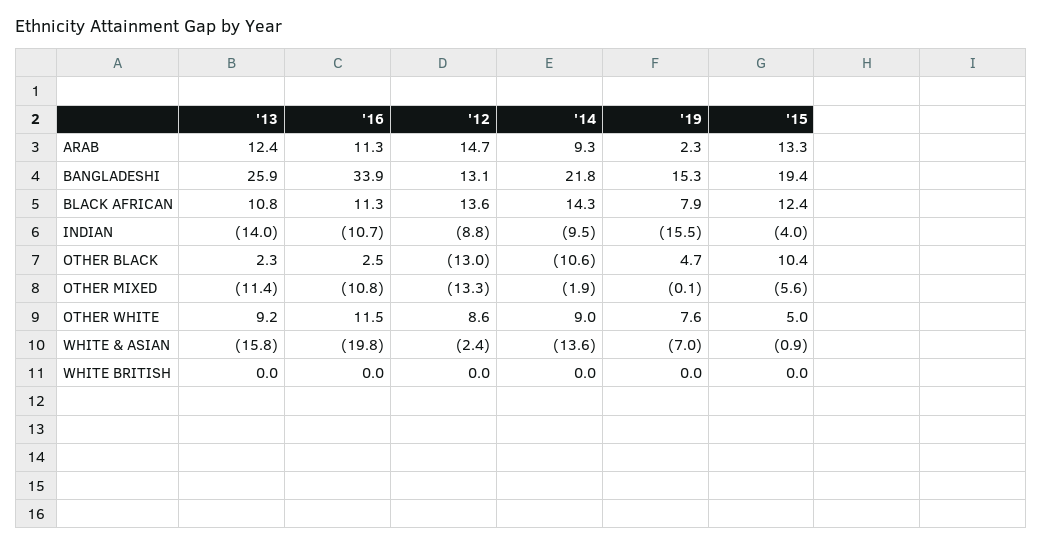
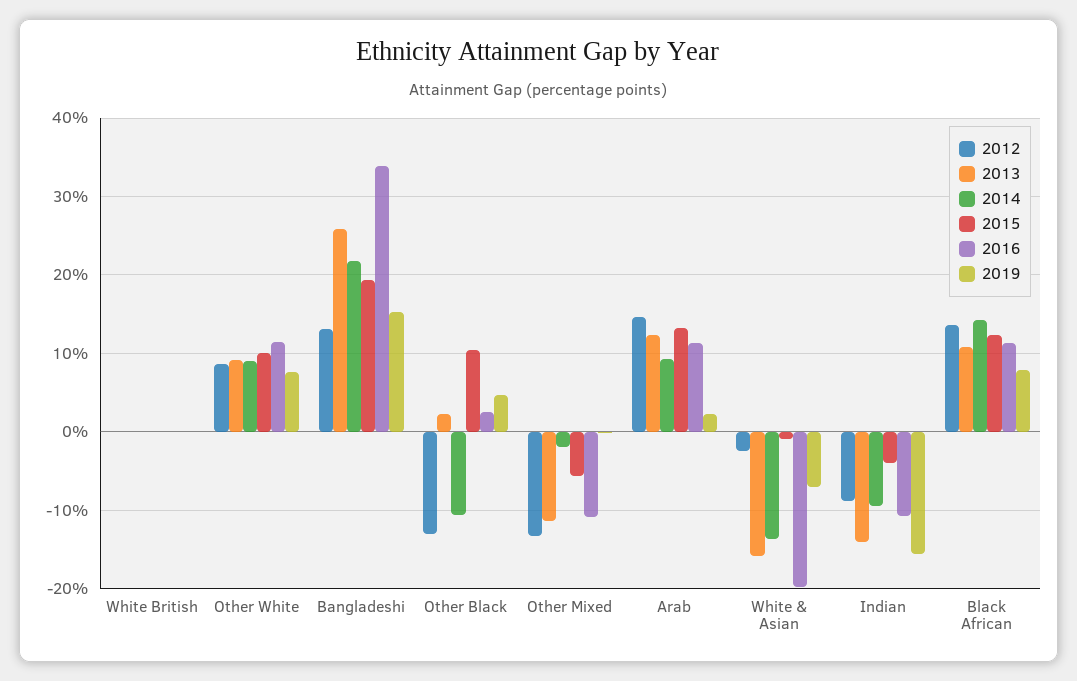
'15, OTHER WHITE: 5 -> 10

